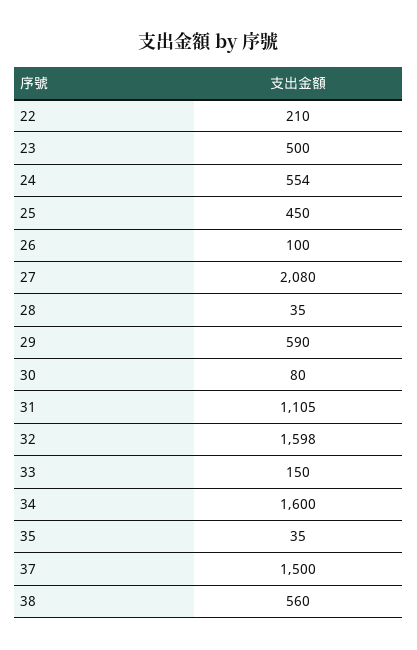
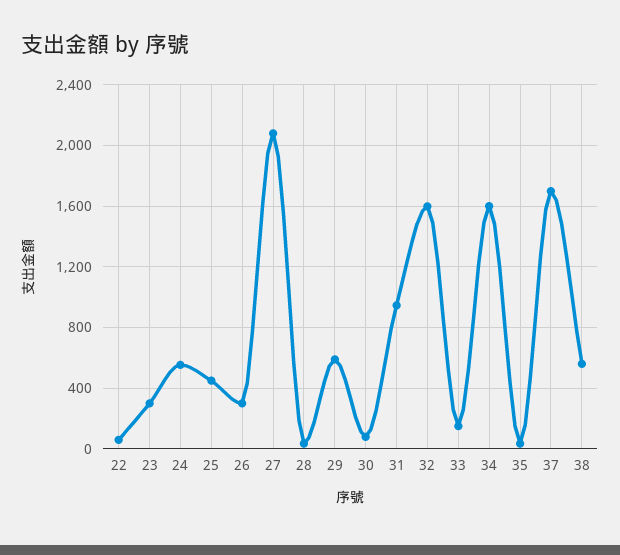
22: 210 -> 50
23: 500 -> 300
26: 100 -> 300
31: 1105 -> 950
37: 1500 -> 1700

